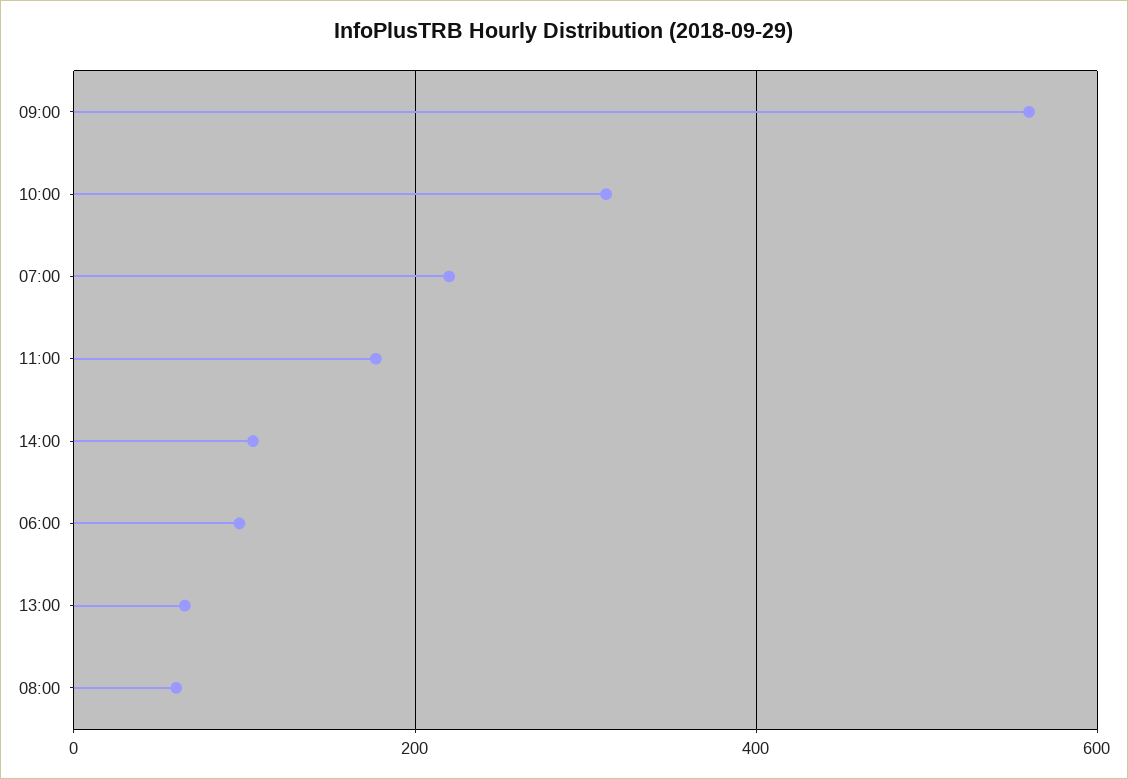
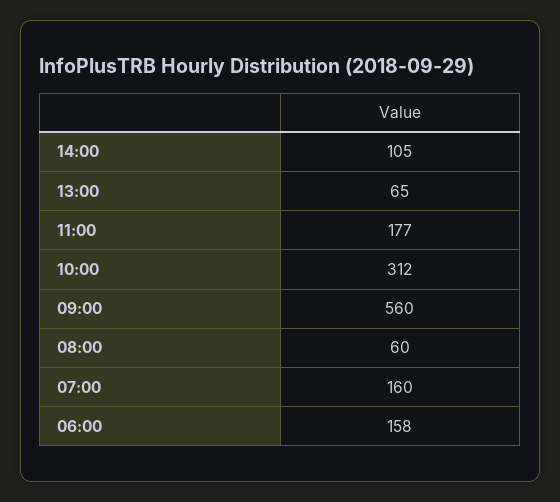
07:00: 220 -> 160
06:00: 100 -> 158

